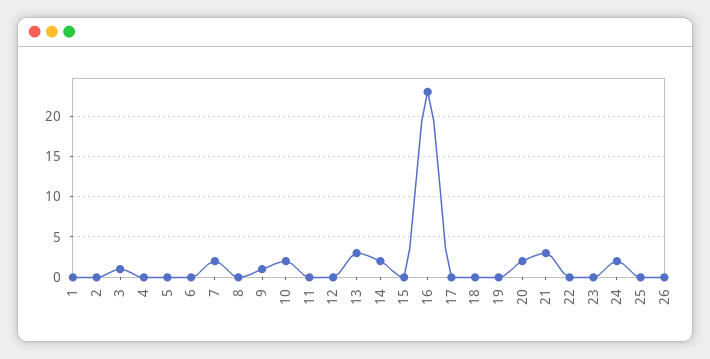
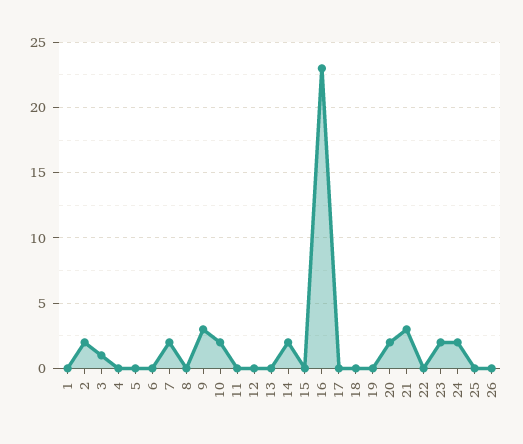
2: 0 -> 2
9: 1 -> 3
13: 3 -> 0
23: 0 -> 2

